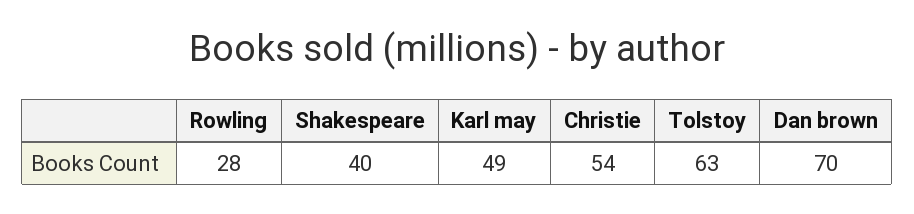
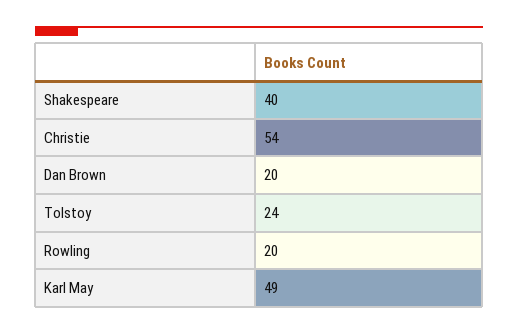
Rowling: 28 -> 20
Tolstoy: 63 -> 24
Dan brown: 70 -> 20

